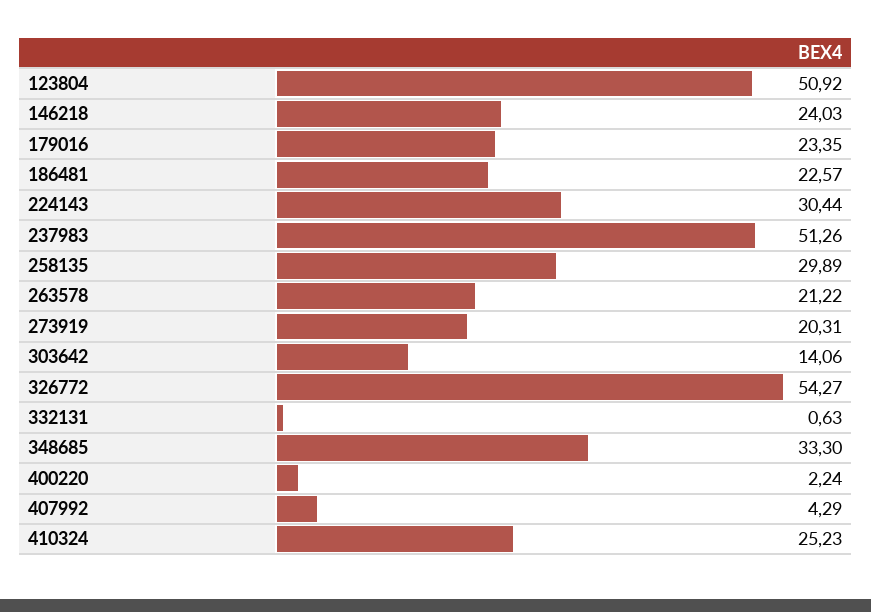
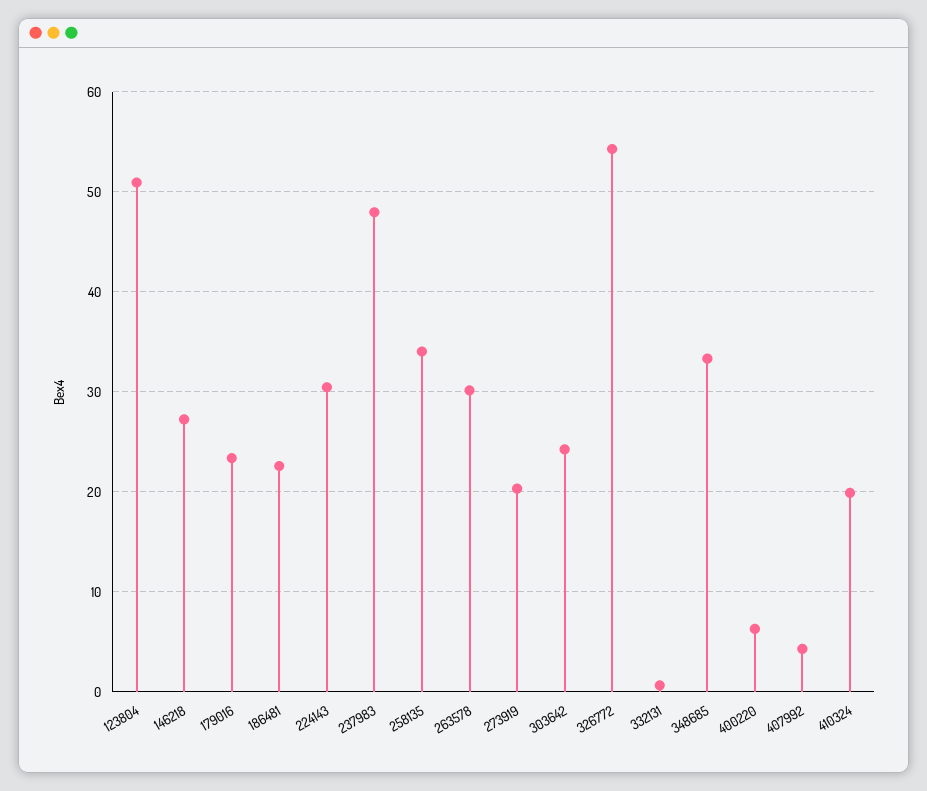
146218: 24.03 -> 27
237983: 51.26 -> 48
258135: 29.89 -> 34
263578: 21.22 -> 30
303642: 14.06 -> 24
400220: 2.24 -> 6
410324: 25.23 -> 20

